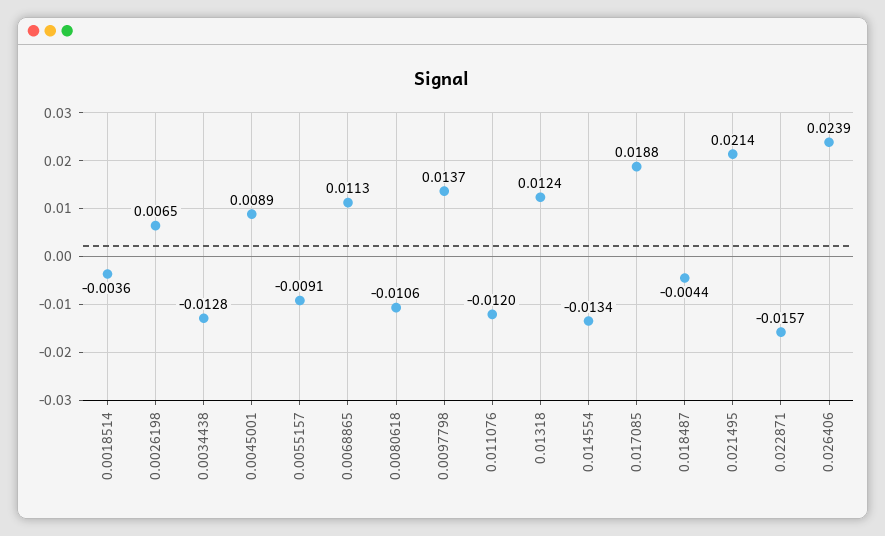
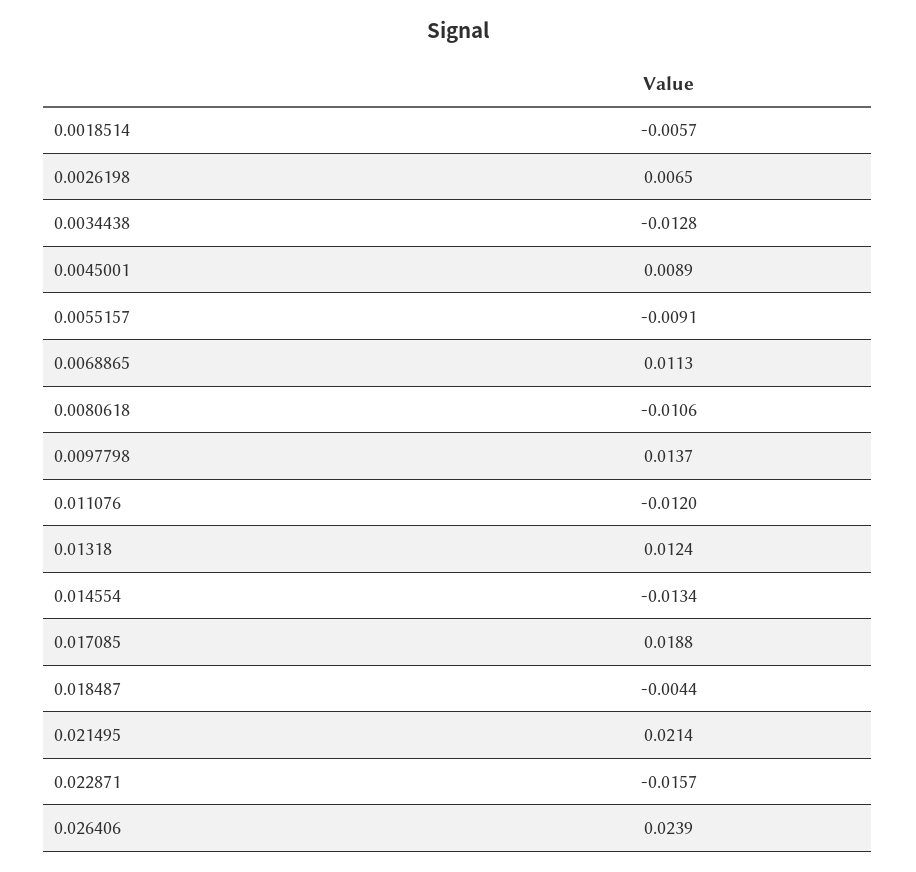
0.0018514: -0.0036 -> -0.0057

